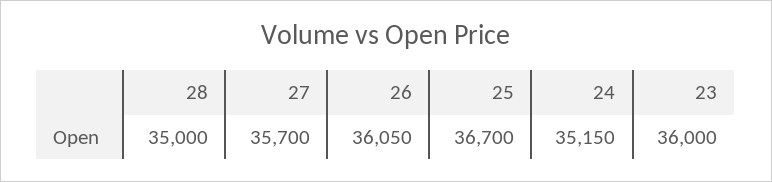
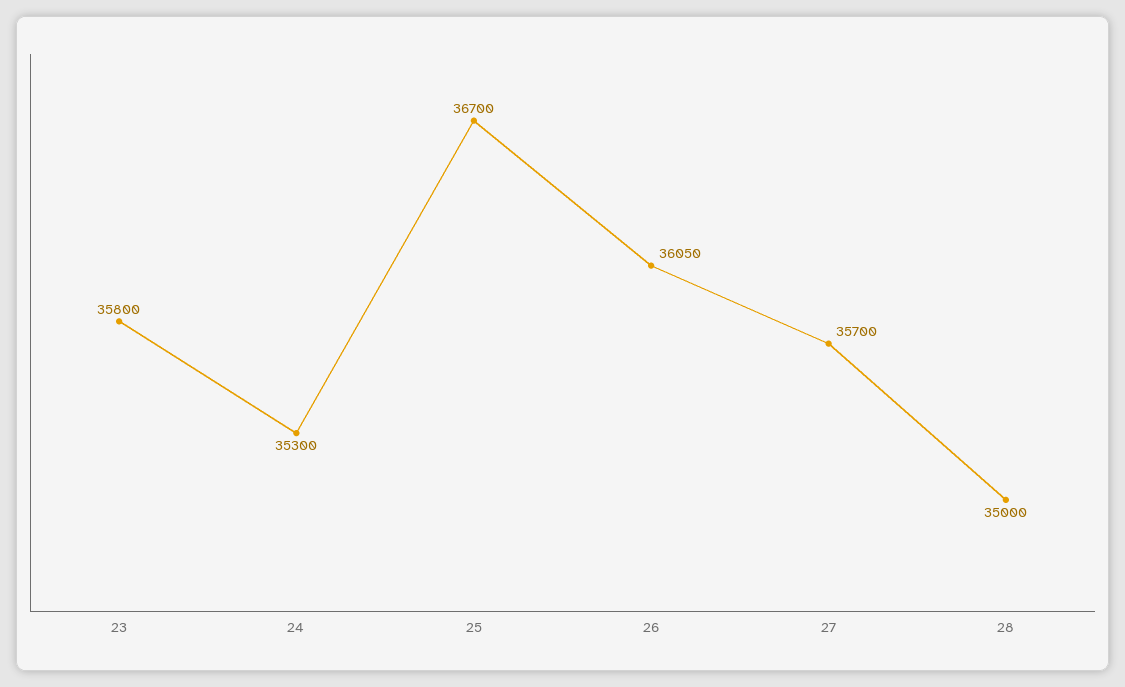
24: 35150 -> 35300
23: 36000 -> 35800

